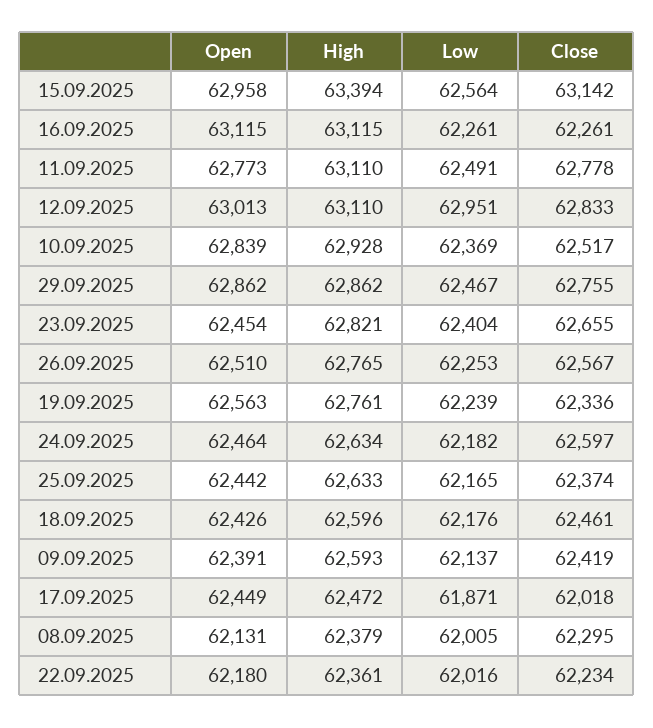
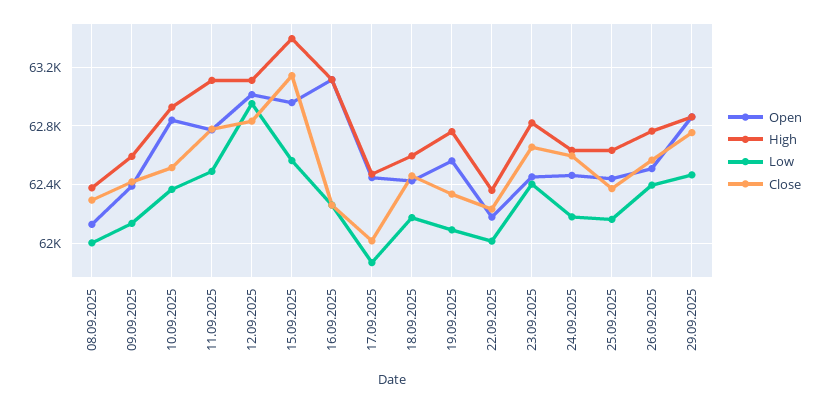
Low, 26.09.2025: 62253 -> 62400
Low, 19.09.2025: 62239 -> 62100

